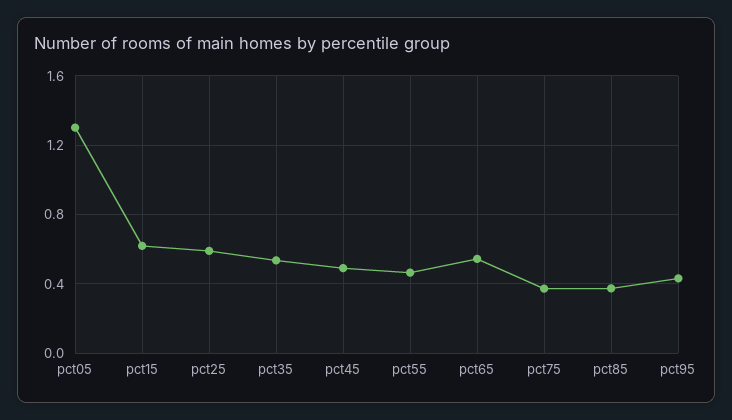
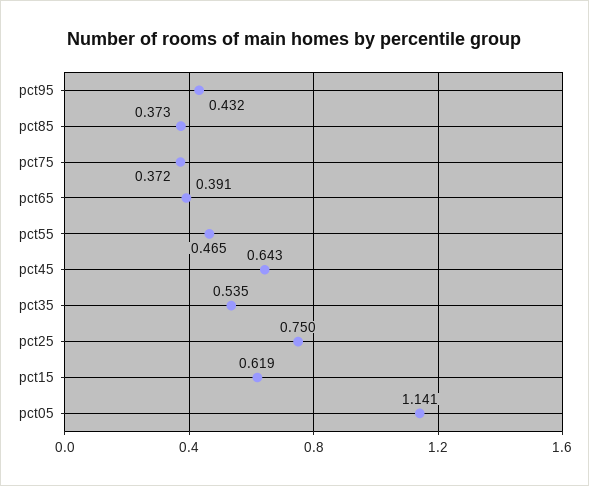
pct05: 1.3 -> 1.141
pct25: 0.6 -> 0.75
pct45: 0.5 -> 0.643
pct65: 0.55 -> 0.391

